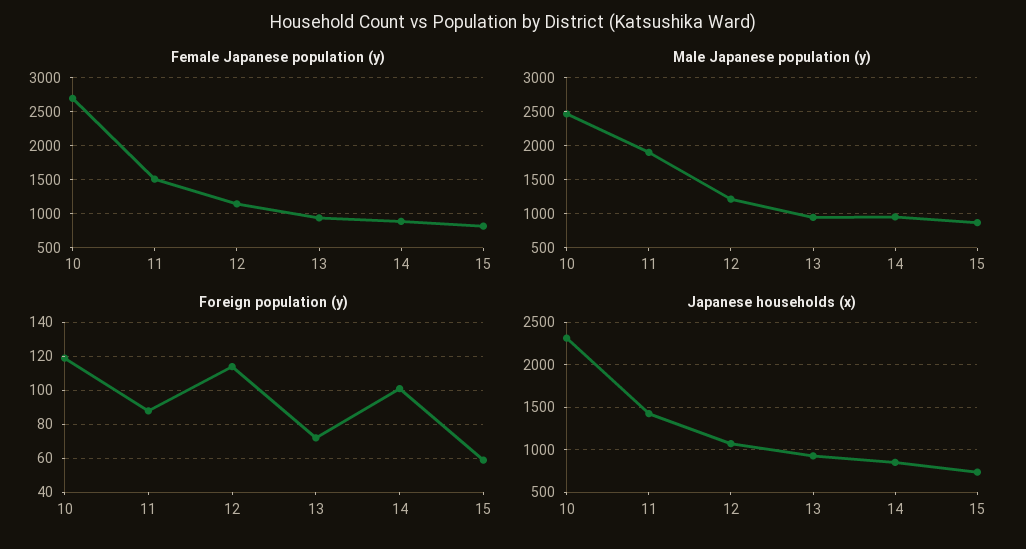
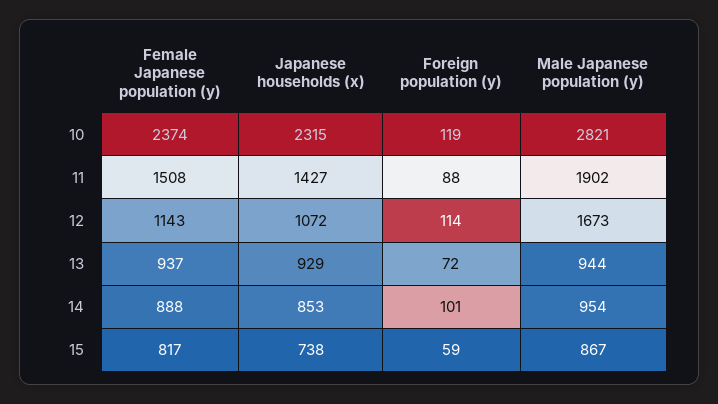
Female Japanese population (y), 10: 2700 -> 2374
Male Japanese population (y), 10: 2500 -> 2821
Male Japanese population (y), 12: 1200 -> 1673

